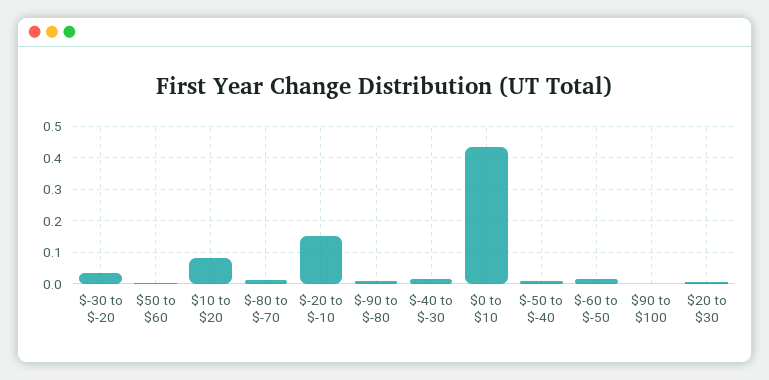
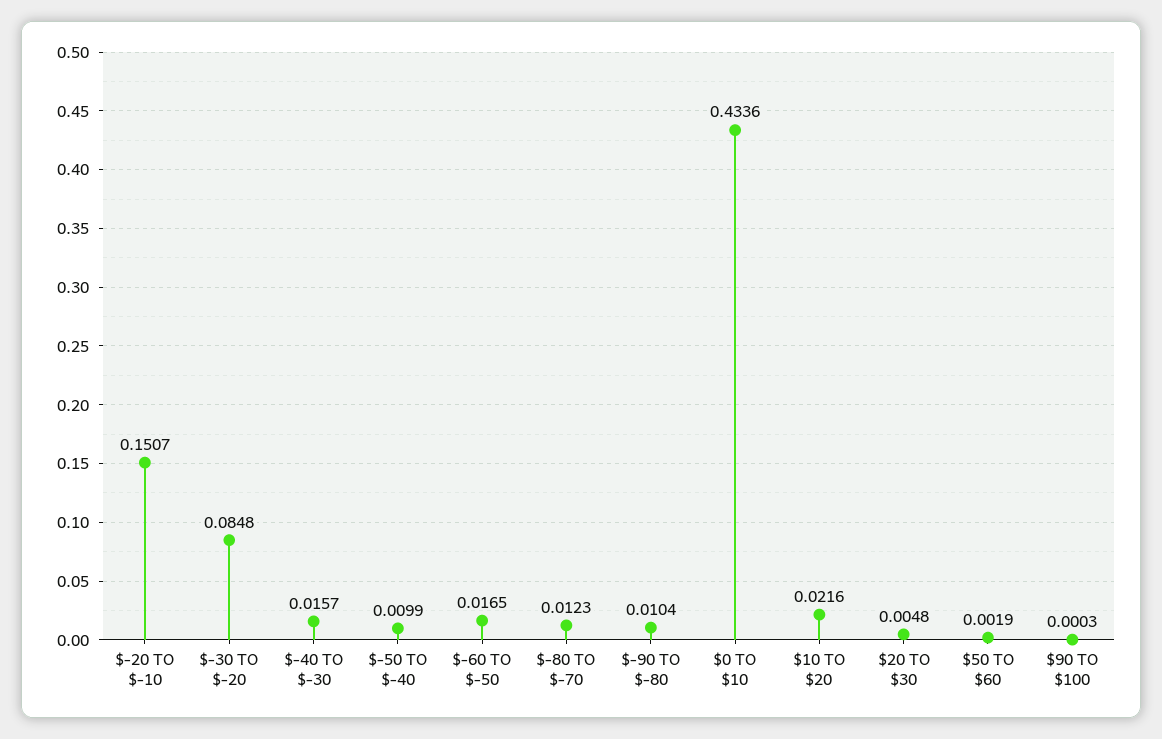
$-30 to $-20: 0.04 -> 0.0848
$10 to $20: 0.08 -> 0.0216

